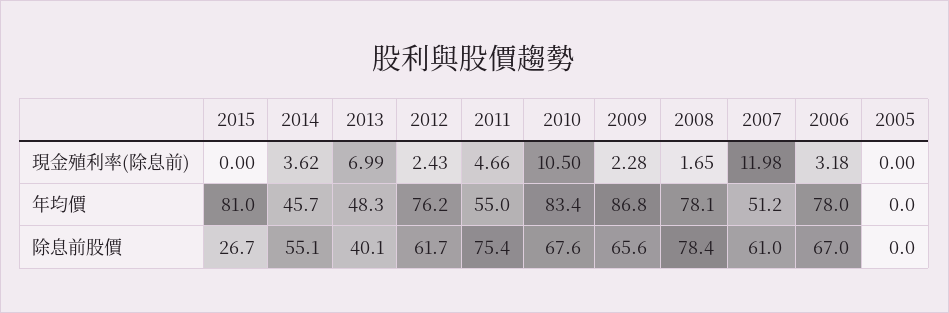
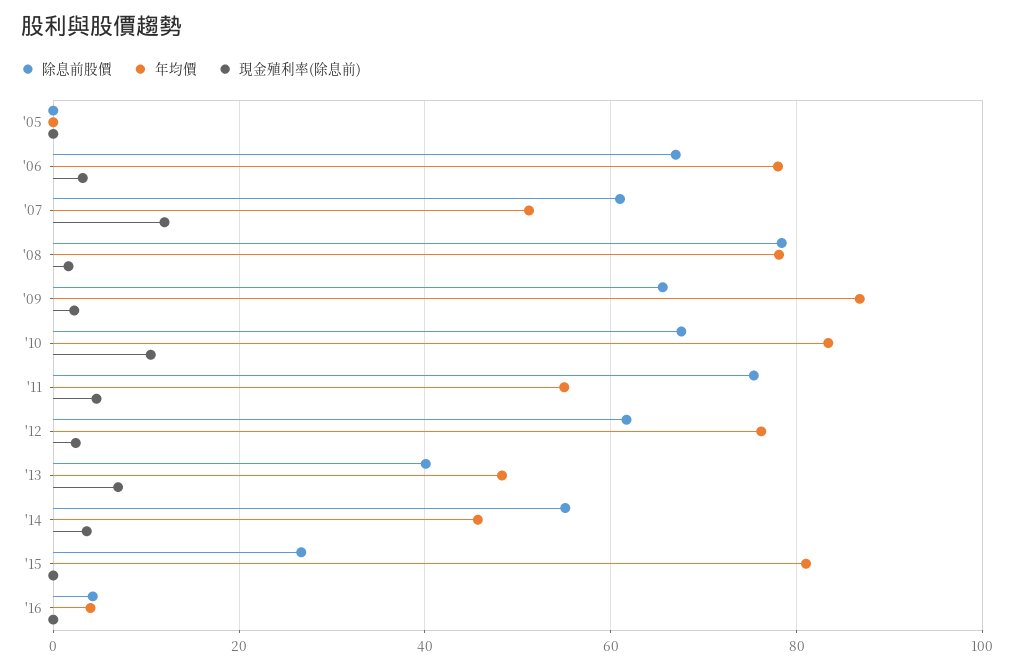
除息前股價, '16: none -> 4
年均價, '16: none -> 4
現金殖利率(除息前), '16: none -> 0

